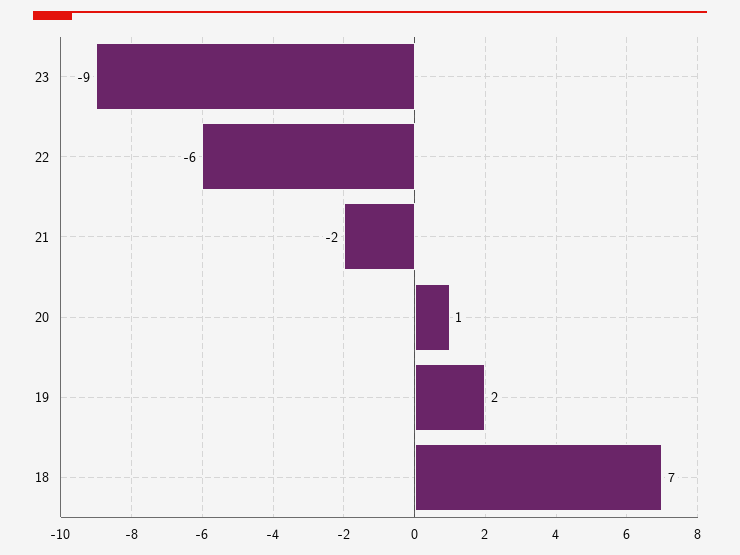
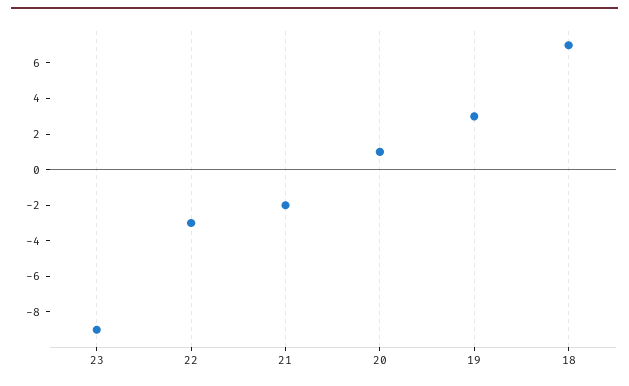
22: -6 -> -3
19: 2 -> 3

